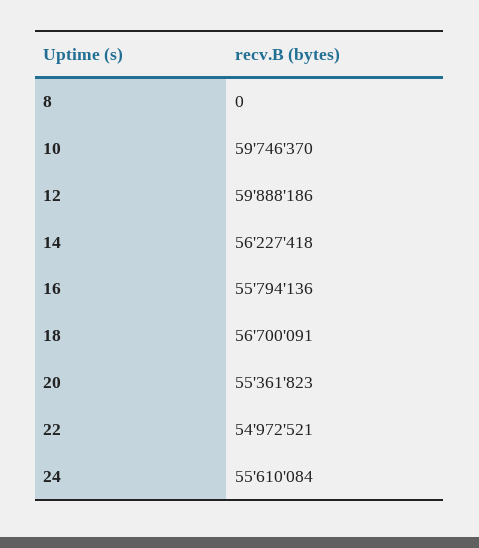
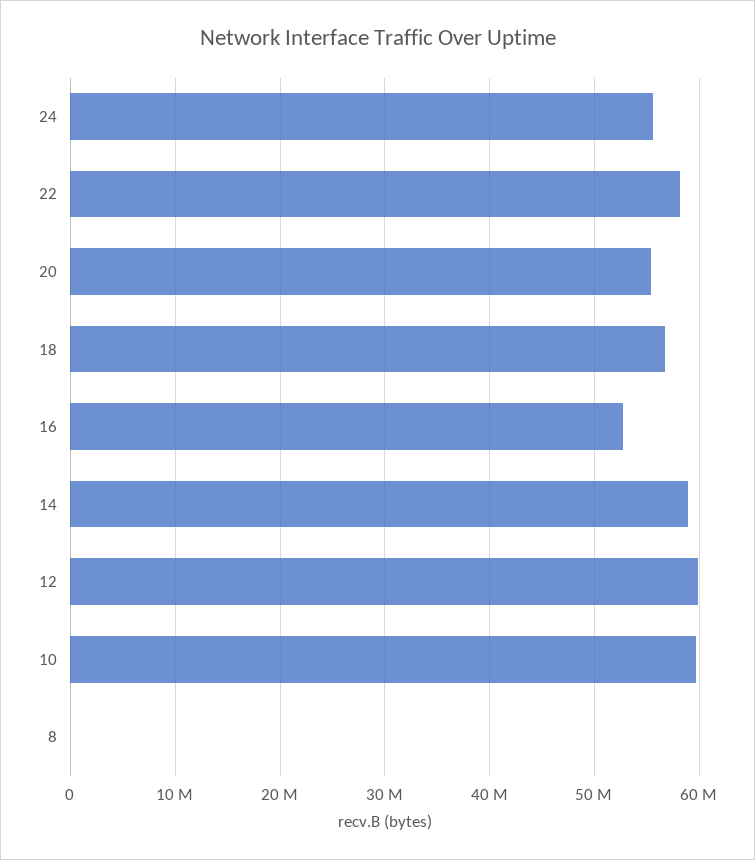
14: 56227418 -> 59000000
16: 55794136 -> 53000000
22: 54972521 -> 58000000

